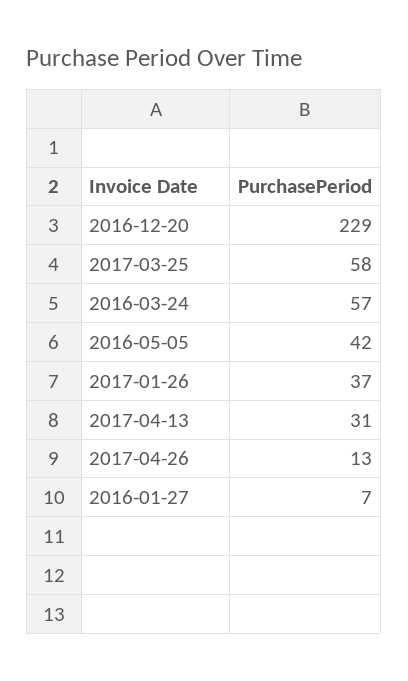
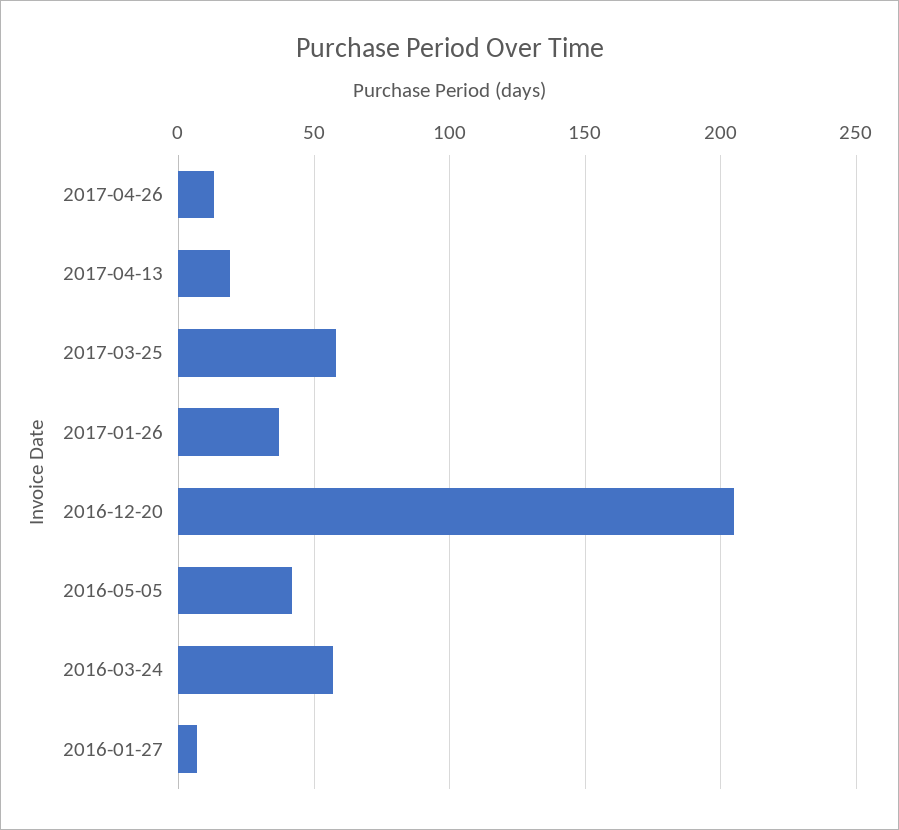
2016-12-20: 229 -> 205
2017-04-13: 31 -> 20

